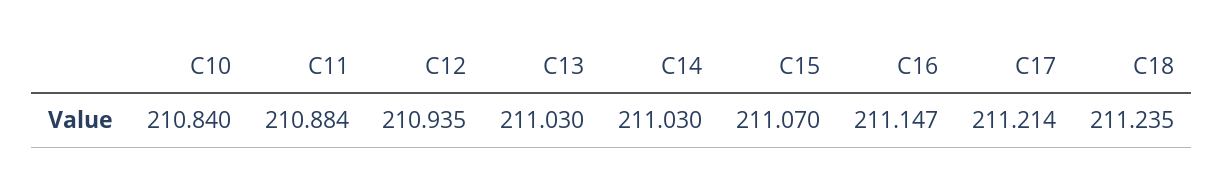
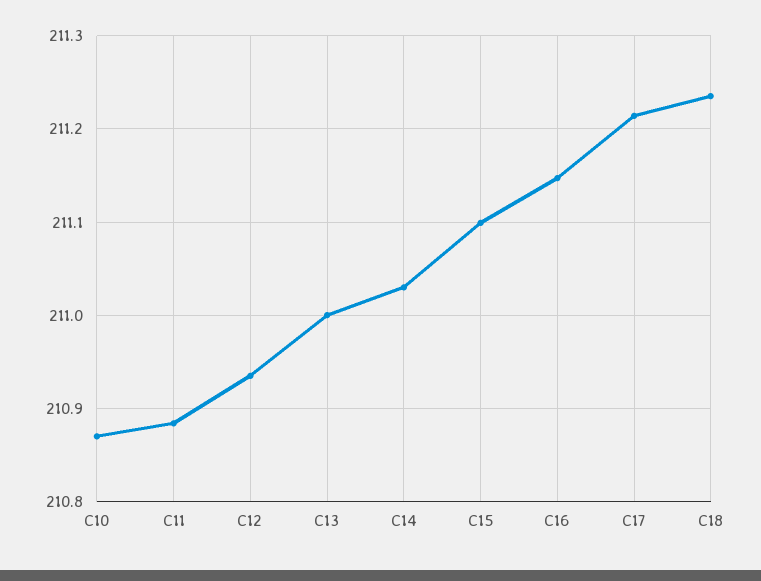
C10: 210.84 -> 210.87
C13: 211.03 -> 211
C15: 211.07 -> 211.1

